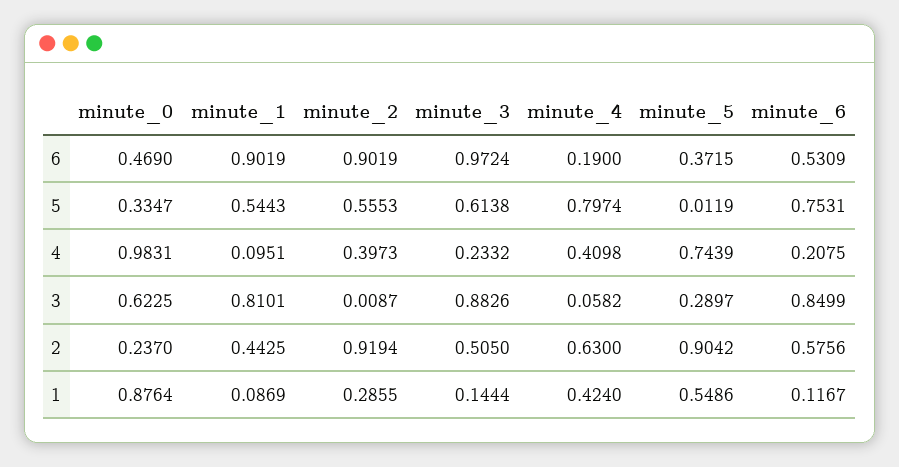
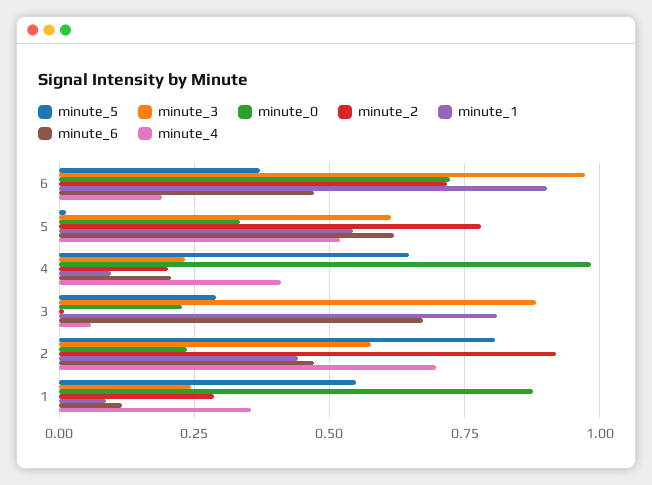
minute_0, 6: 0.469 -> 0.725
minute_2, 6: 0.9019 -> 0.725
minute_6, 6: 0.5309 -> 0.475
minute_2, 5: 0.5553 -> 0.775
minute_4, 5: 0.7974 -> 0.525
minute_6, 5: 0.7531 -> 0.625
minute_2, 4: 0.3973 -> 0.2
minute_5, 4: 0.7439 -> 0.65
minute_0, 3: 0.6225 -> 0.225
minute_6, 3: 0.8499 -> 0.675
minute_3, 2: 0.505 -> 0.575
minute_4, 2: 0.63 -> 0.7
minute_5, 2: 0.9042 -> 0.8
minute_6, 2: 0.5756 -> 0.475
minute_3, 1: 0.1444 -> 0.25
minute_4, 1: 0.424 -> 0.35

